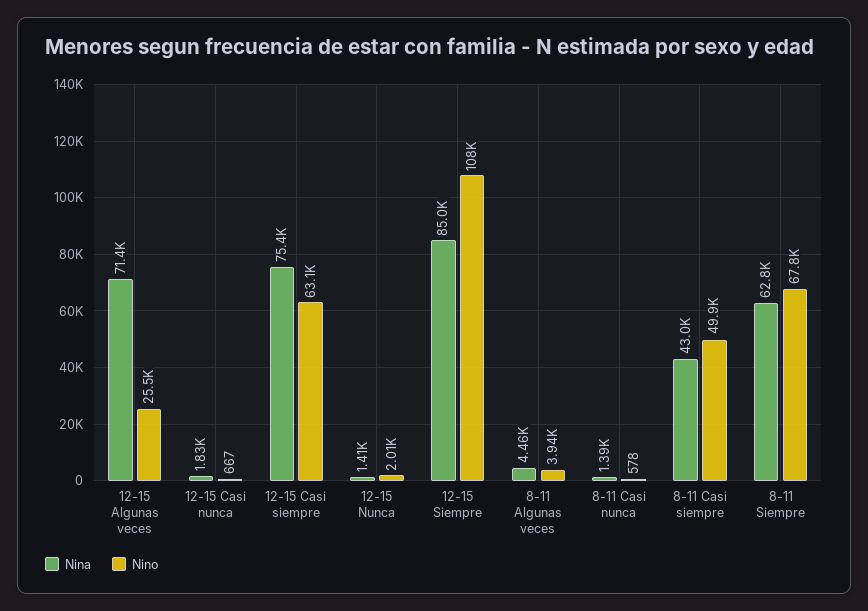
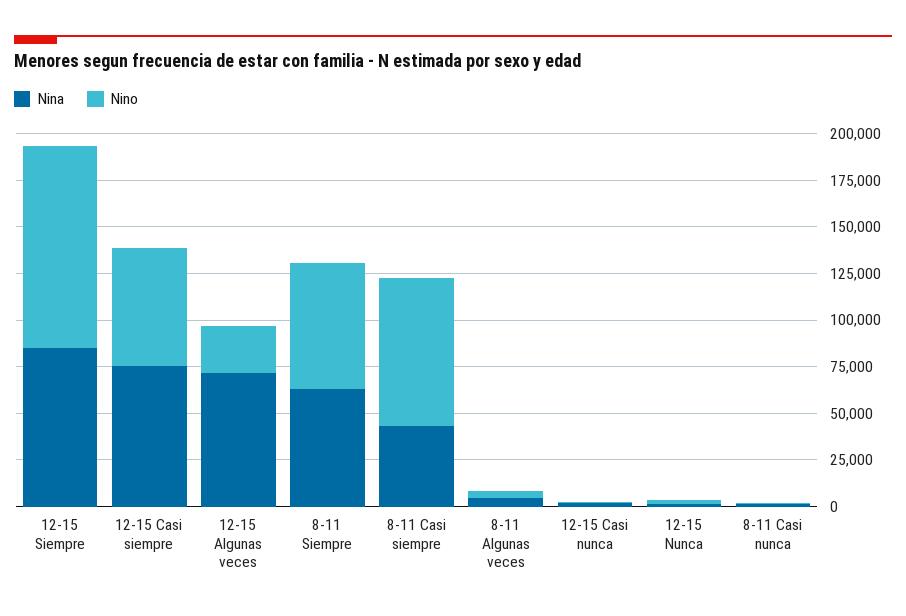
Nino, 8-11 Casi siempre: 49900 -> 80000

